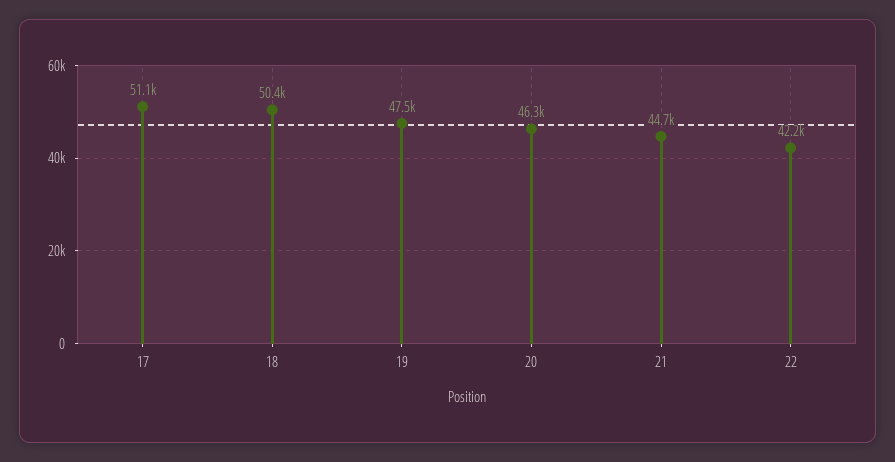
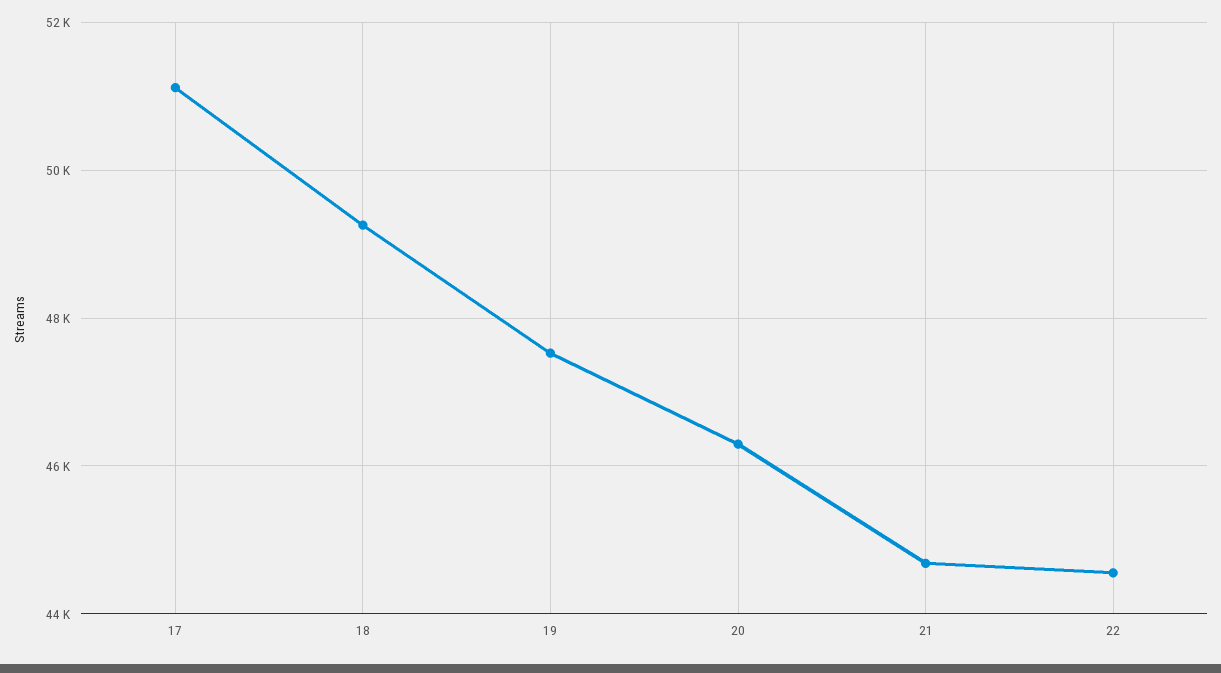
18: 50400 -> 49200
22: 42200 -> 44600

